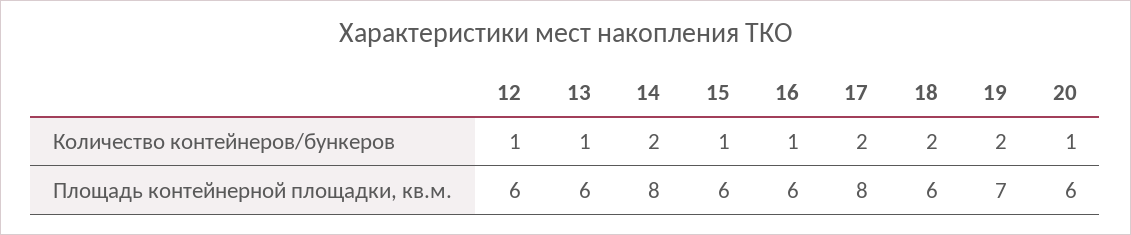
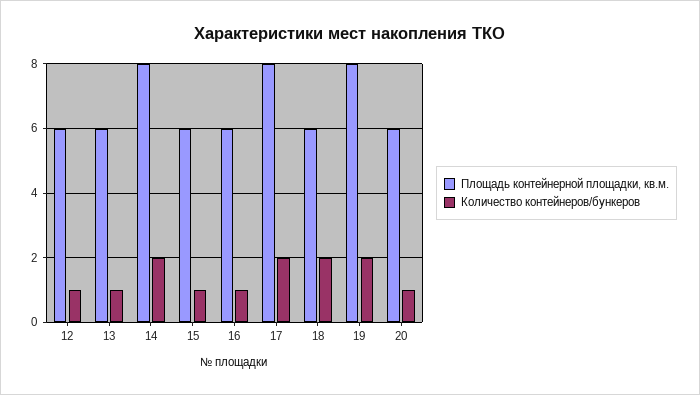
Площадь контейнерной площадки, кв.м., 19: 7 -> 8

